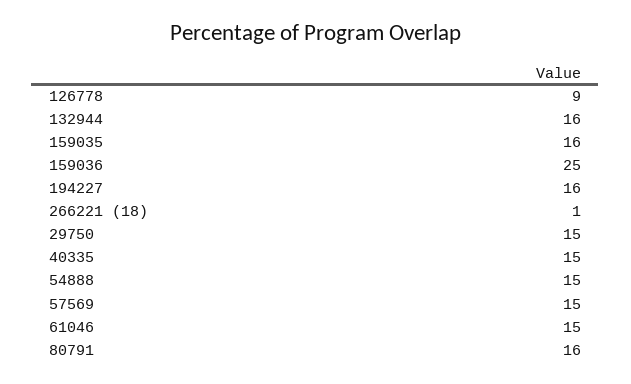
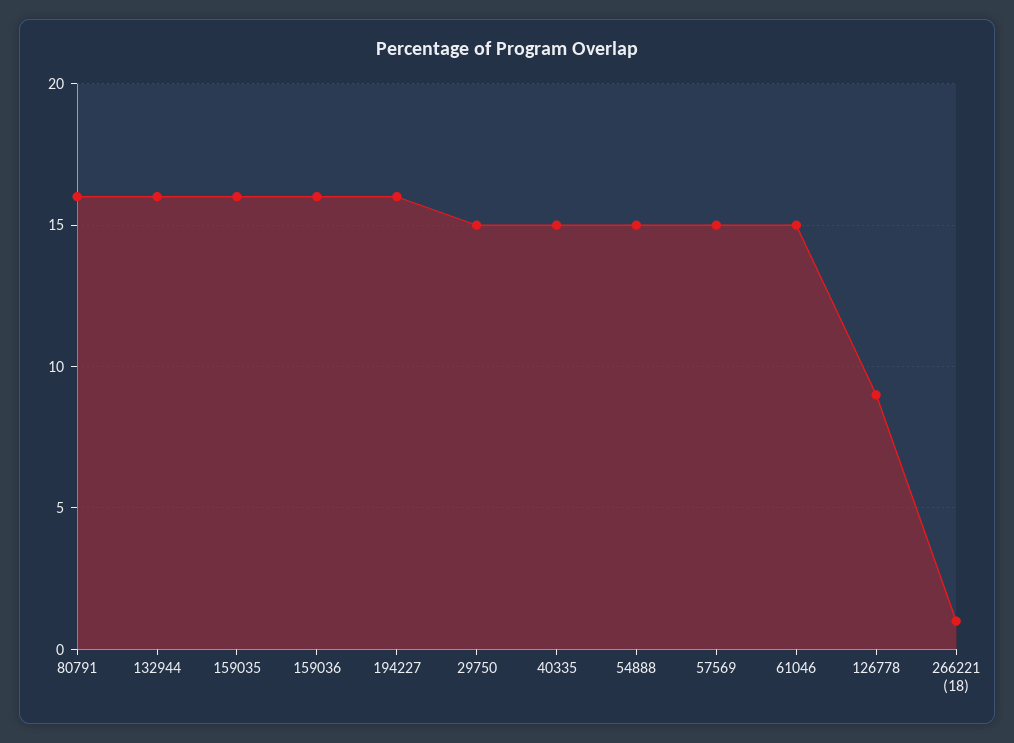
159036: 25 -> 16

